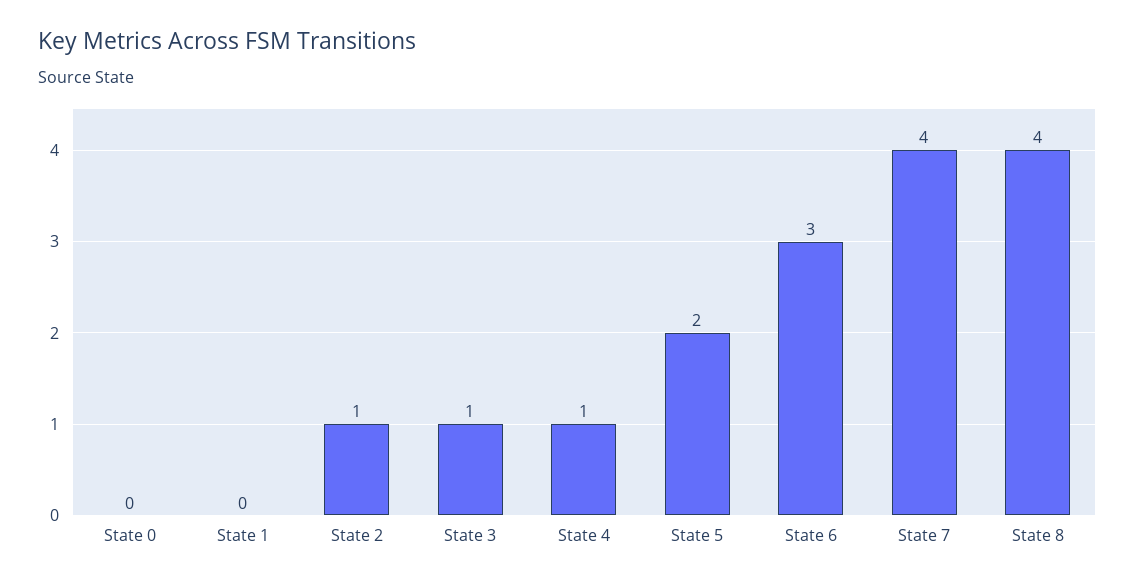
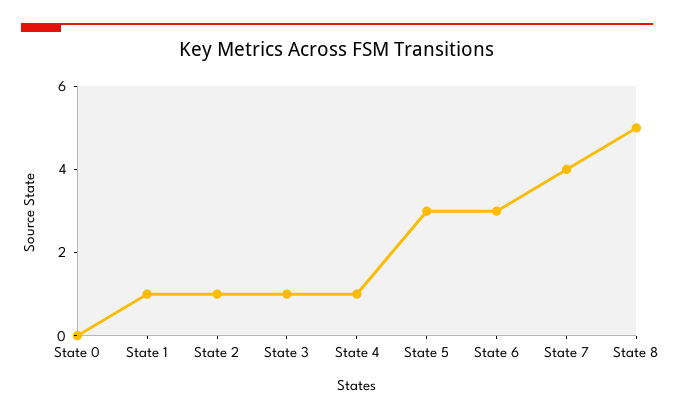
State 1: 0 -> 1
State 5: 2 -> 3
State 8: 4 -> 5

